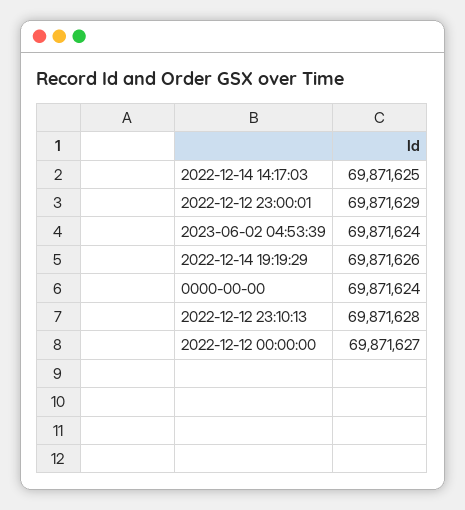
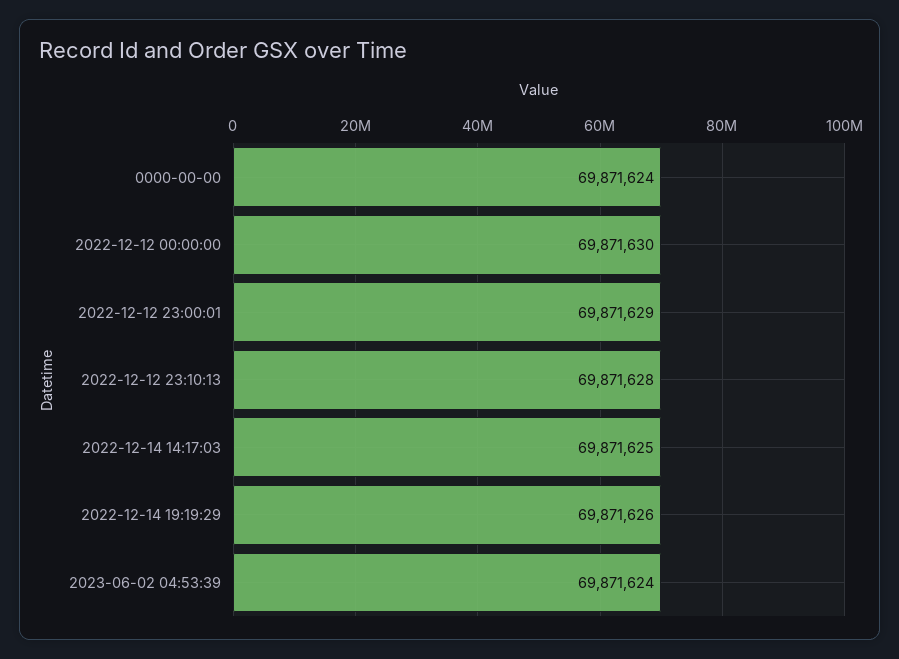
2022-12-12 00:00:00: 69871627 -> 69871630

